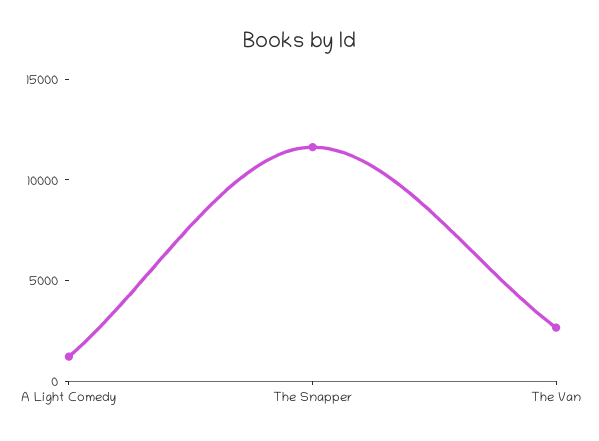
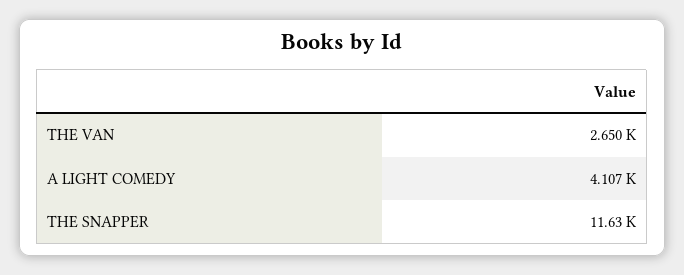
A Light Comedy: 1000 -> 4107

